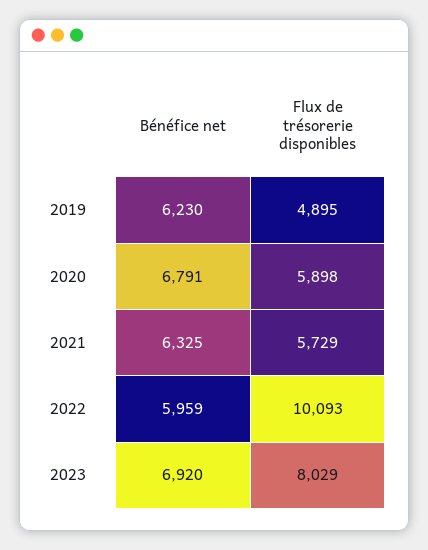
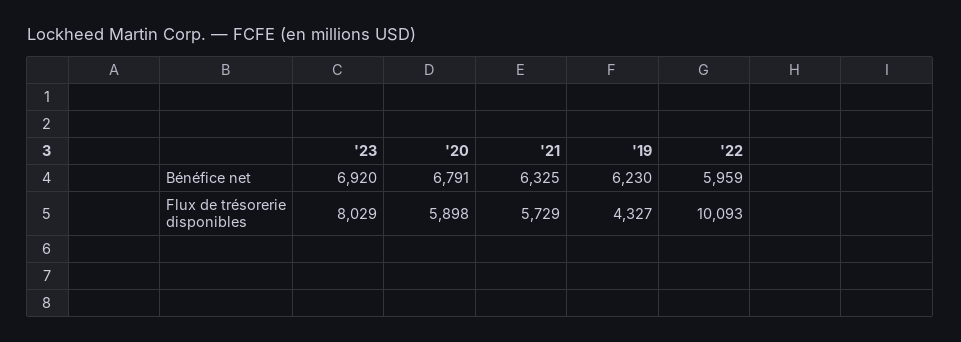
Flux de trésorerie disponibles, 2019: 4895 -> 4327

